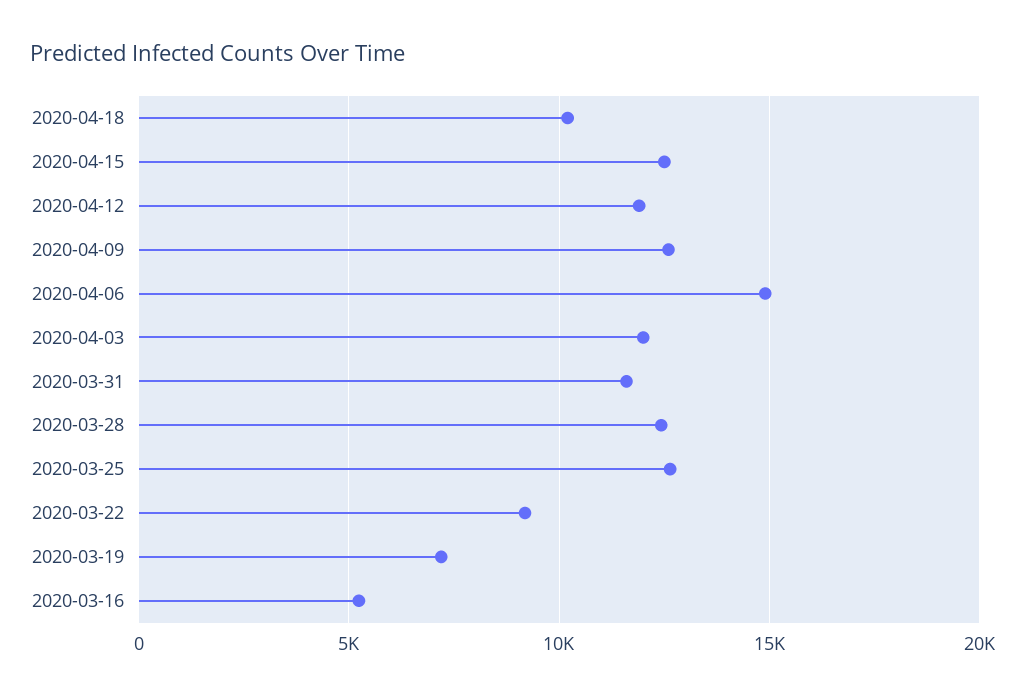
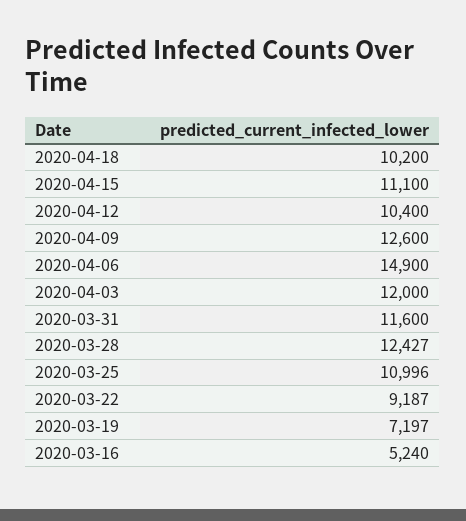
2020-04-15: 12500 -> 11100
2020-04-12: 12000 -> 10400
2020-03-25: 12500 -> 10996

